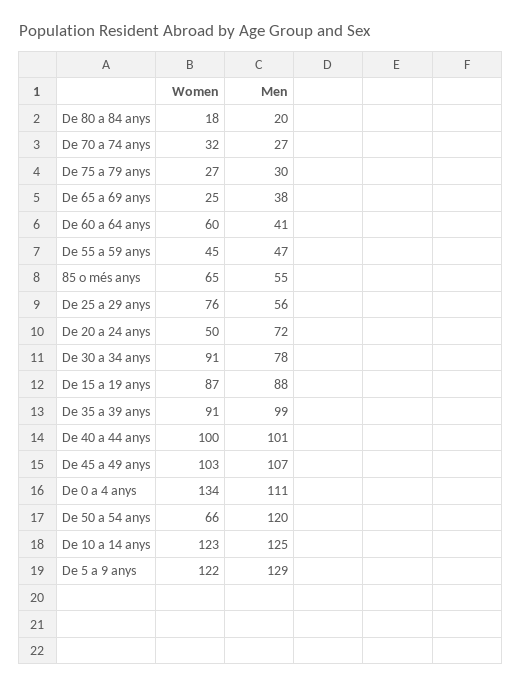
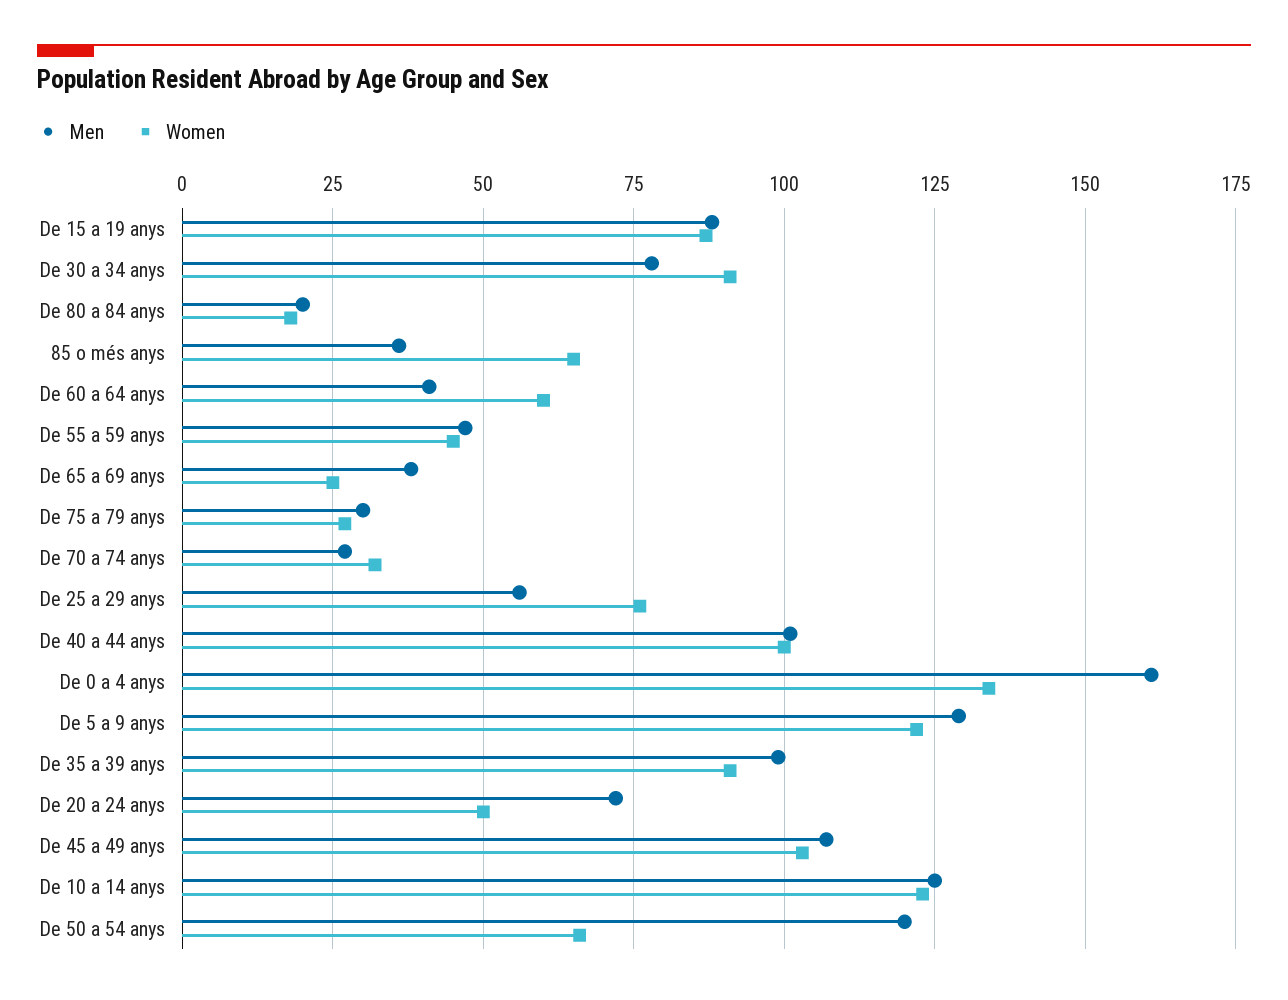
Men, 85 o més anys: 55 -> 35
Men, De 0 a 4 anys: 111 -> 160

